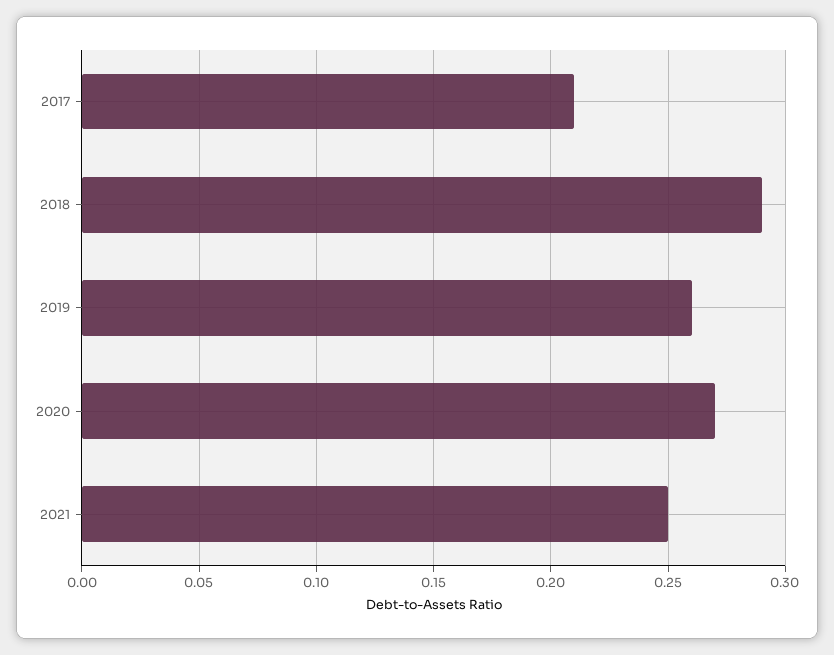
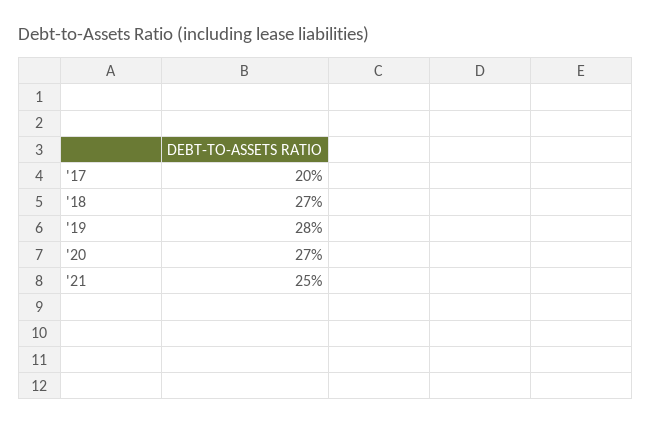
2017: 0.21 -> 0.2
2018: 0.29 -> 0.27
2019: 0.26 -> 0.28

